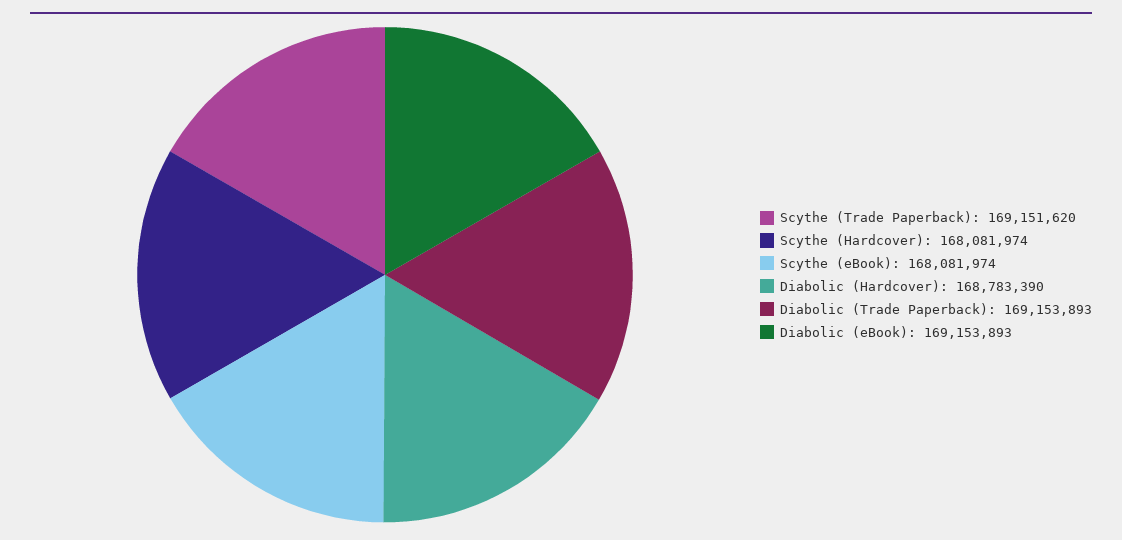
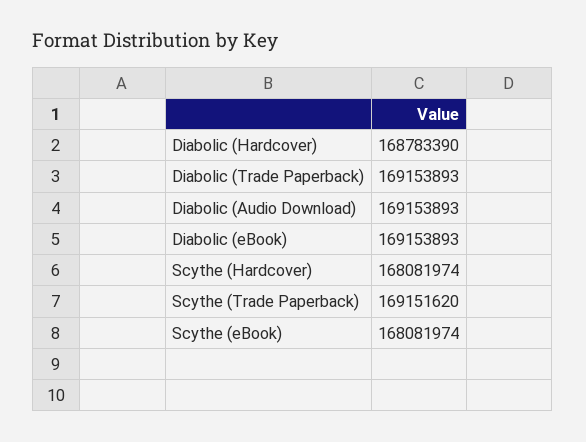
Diabolic (Audio Download): none -> 169153893

